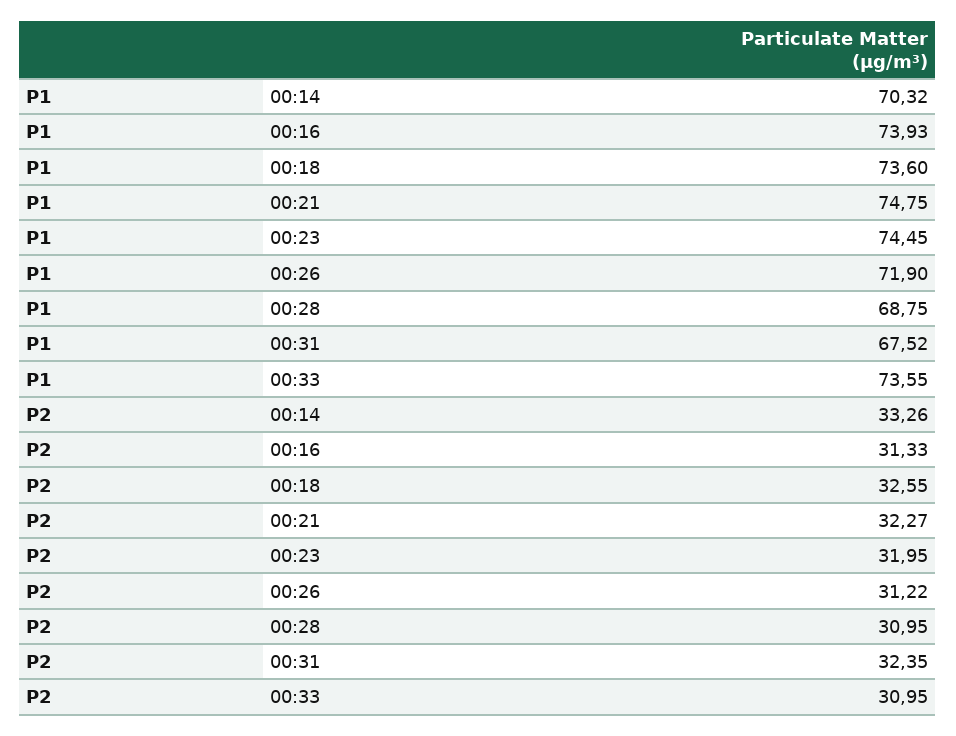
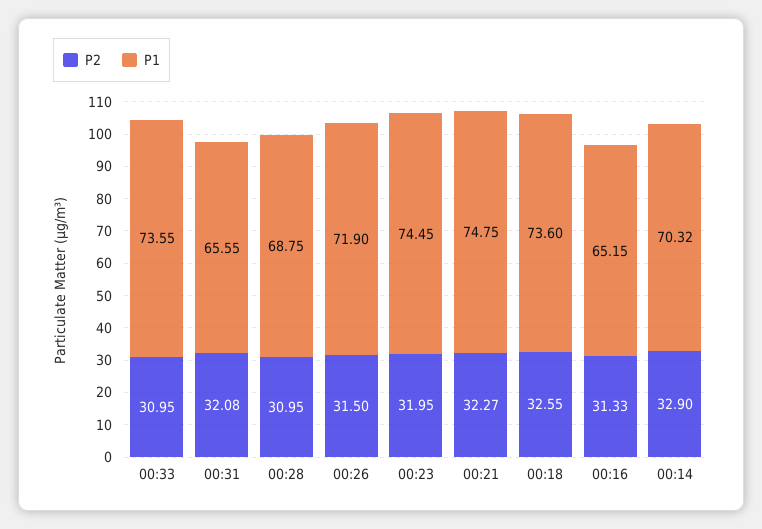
P1, 00:16: 73.93 -> 65.15
P1, 00:31: 67.52 -> 65.55
P2, 00:14: 33.26 -> 32.9
P2, 00:26: 31.22 -> 31.5
P2, 00:31: 32.35 -> 32.08

